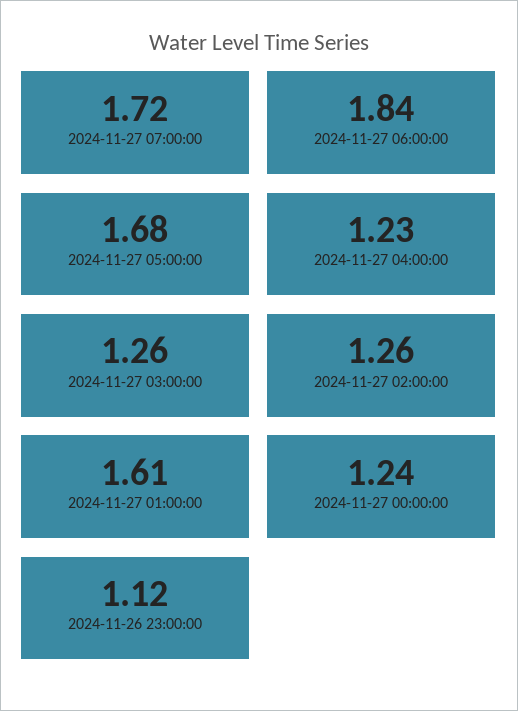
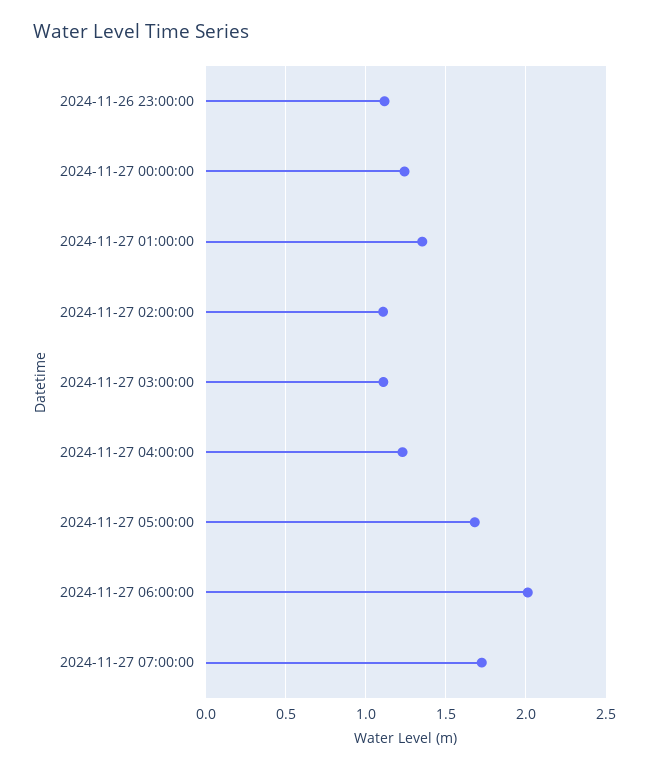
2024-11-27 06:00:00: 1.84 -> 2
2024-11-27 03:00:00: 1.26 -> 1.1
2024-11-27 02:00:00: 1.26 -> 1.1
2024-11-27 01:00:00: 1.61 -> 1.35

